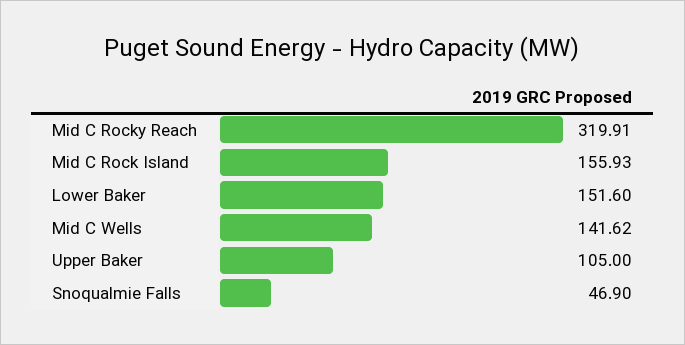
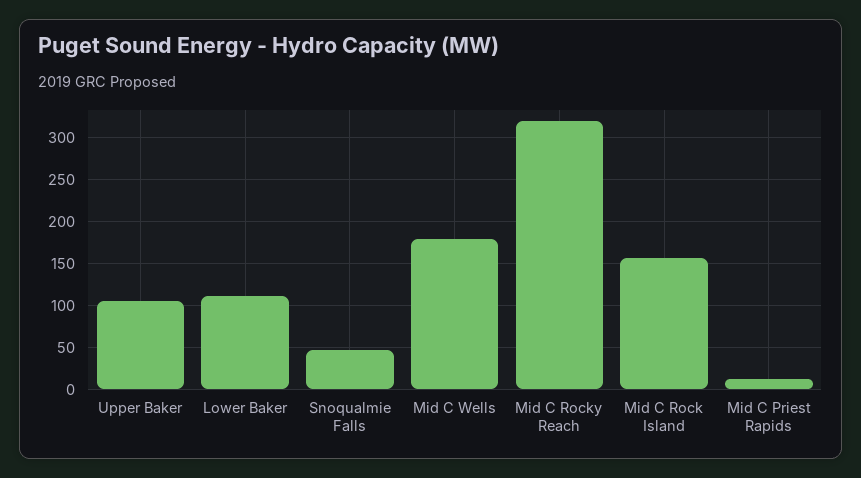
Lower Baker: 151.6 -> 110
Mid C Wells: 141.62 -> 180
Mid C Priest Rapids: none -> 10

